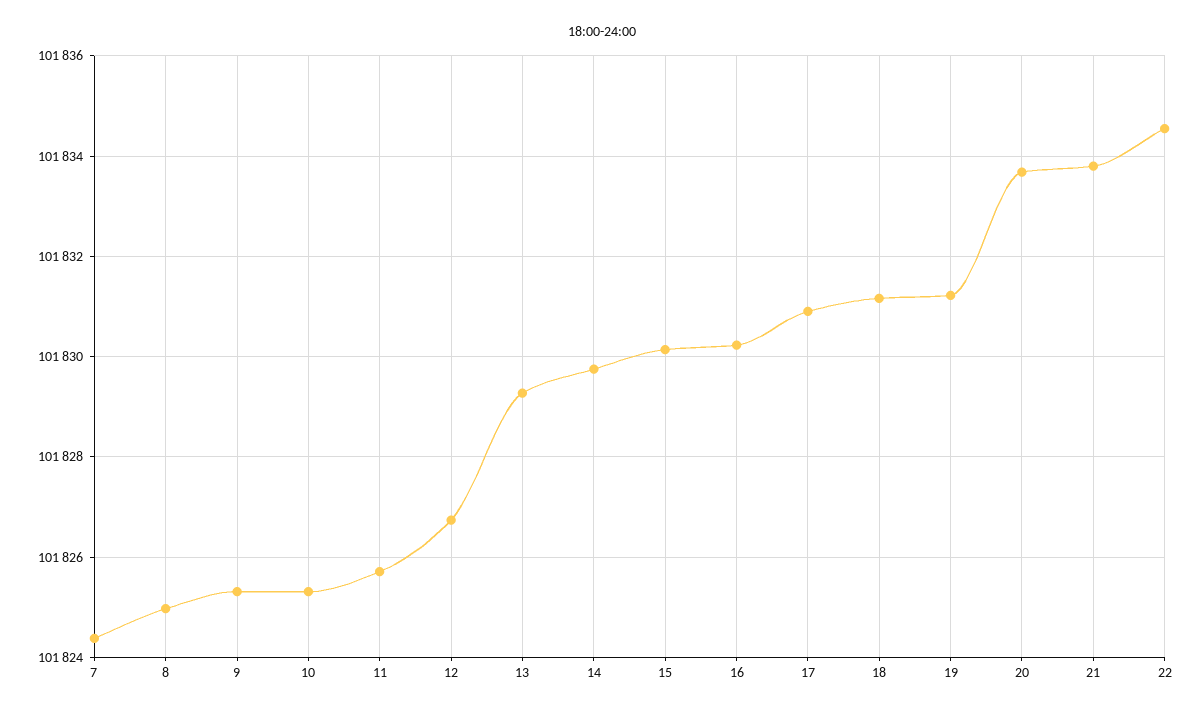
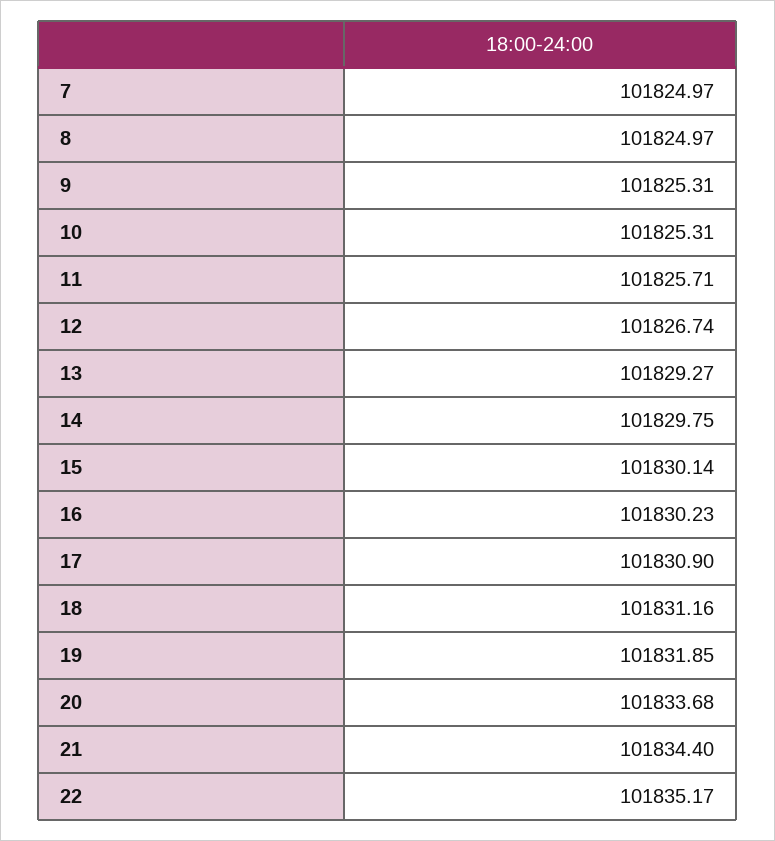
7: 101824.4 -> 101824.97
19: 101831.2 -> 101831.85
21: 101833.8 -> 101834.4
22: 101834.6 -> 101835.17

